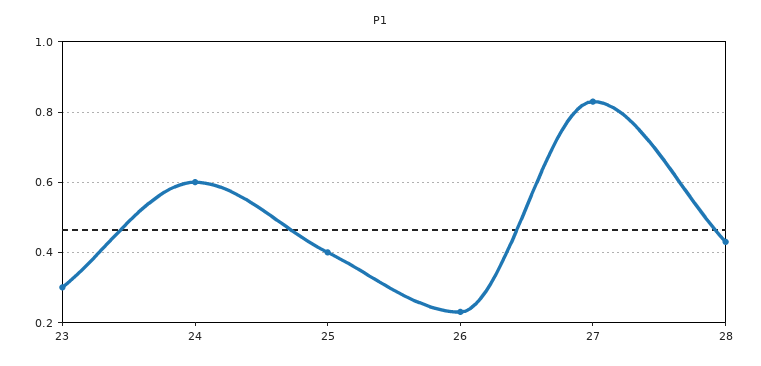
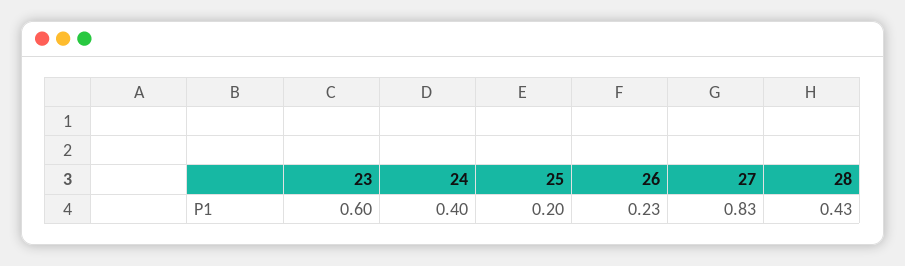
23: 0.3 -> 0.6
24: 0.6 -> 0.4
25: 0.4 -> 0.2

